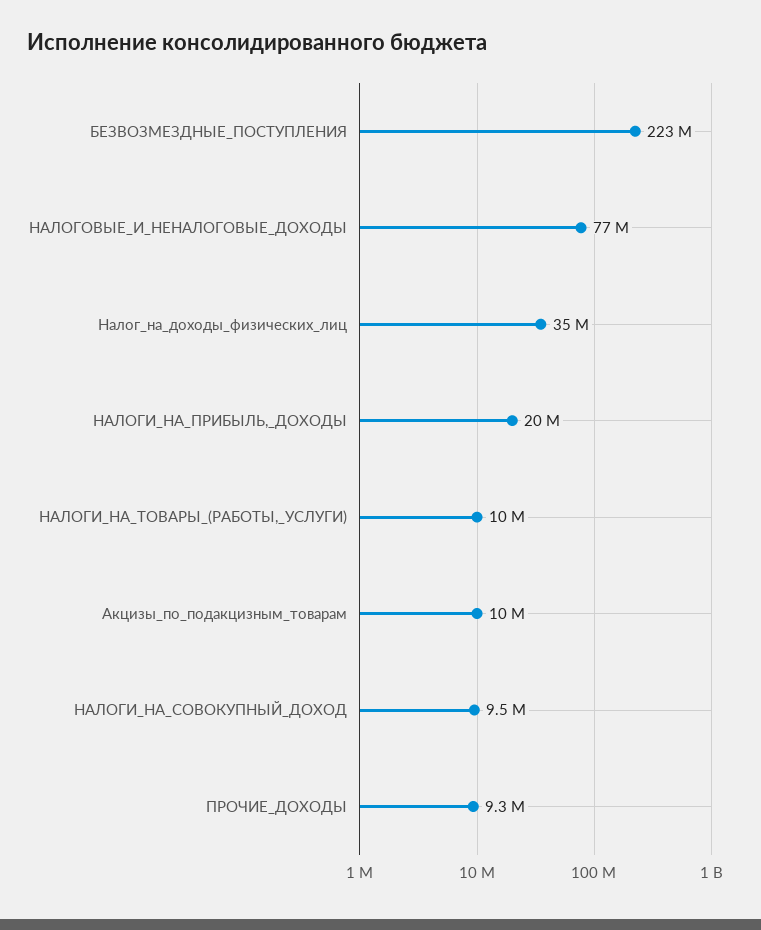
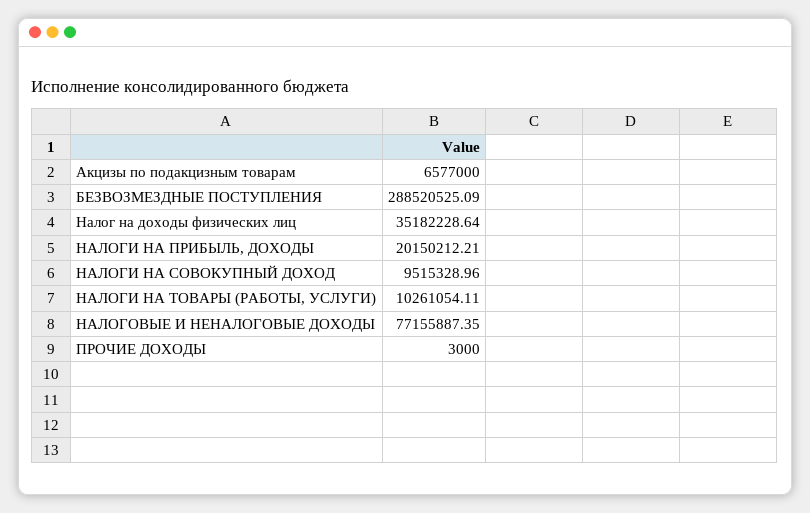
БЕЗВОЗМЕЗДНЫЕ_ПОСТУПЛЕНИЯ: 223000000 -> 288520525.09
Акцизы_по_подакцизным_товарам: 10000000 -> 6577000
ПРОЧИЕ_ДОХОДЫ: 9300000 -> 3000

